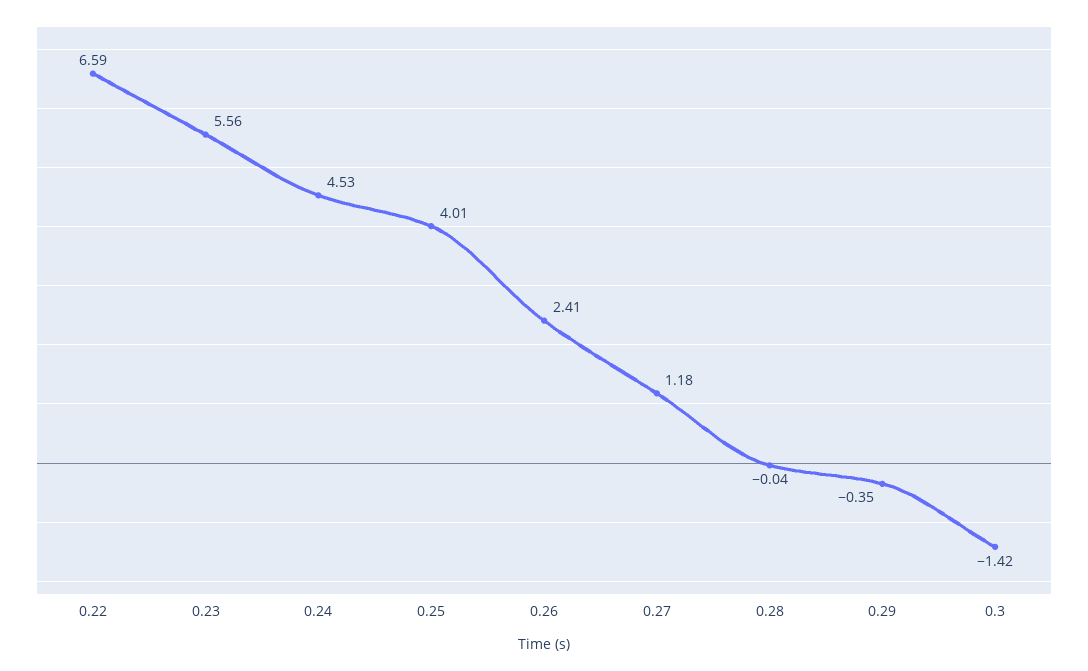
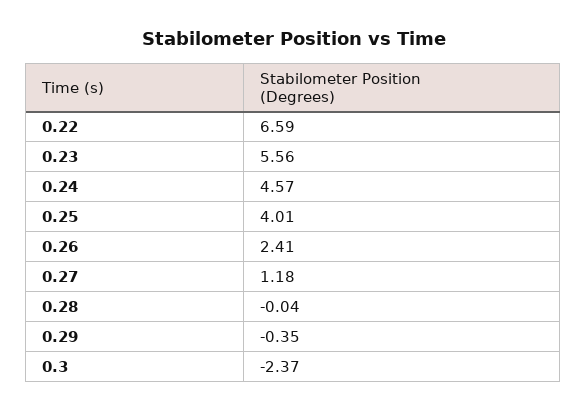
0.24: 4.53 -> 4.57
0.3: -1.42 -> -2.37

